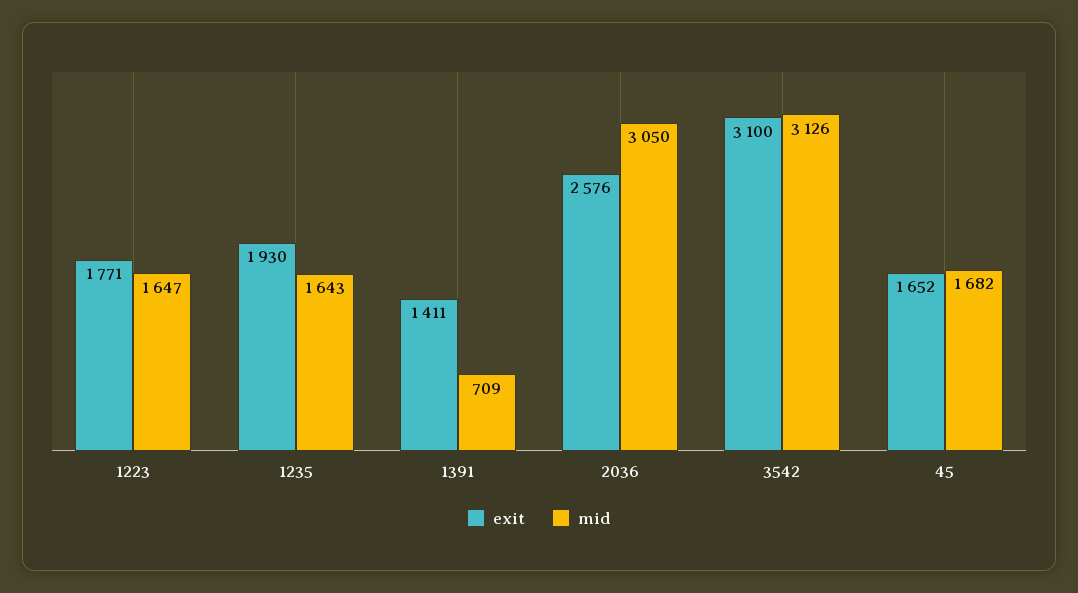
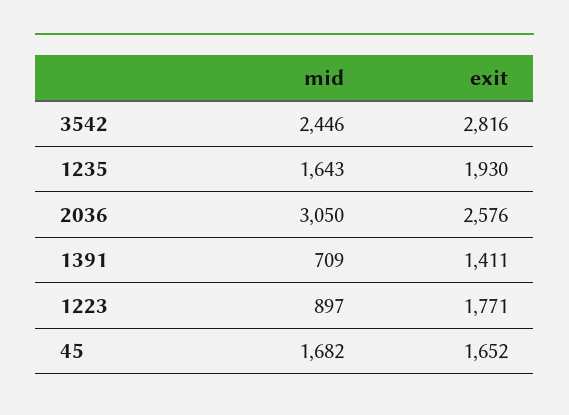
mid, 1223: 1647 -> 897
exit, 3542: 3100 -> 2816
mid, 3542: 3126 -> 2446

